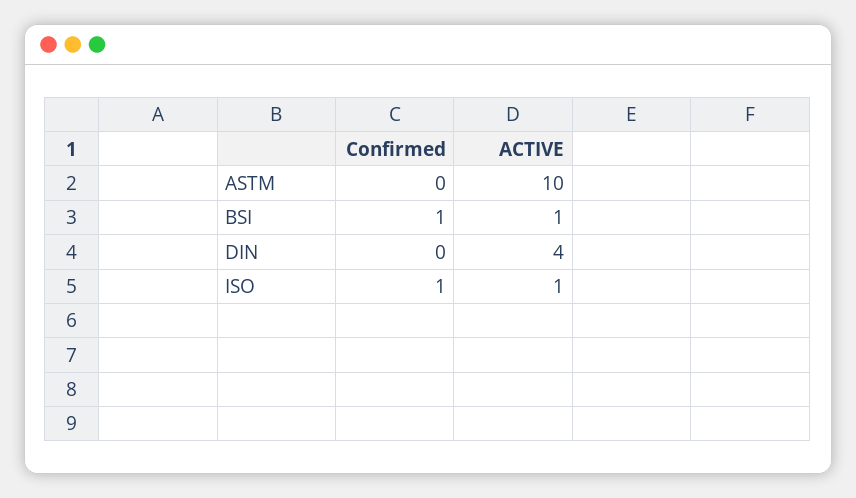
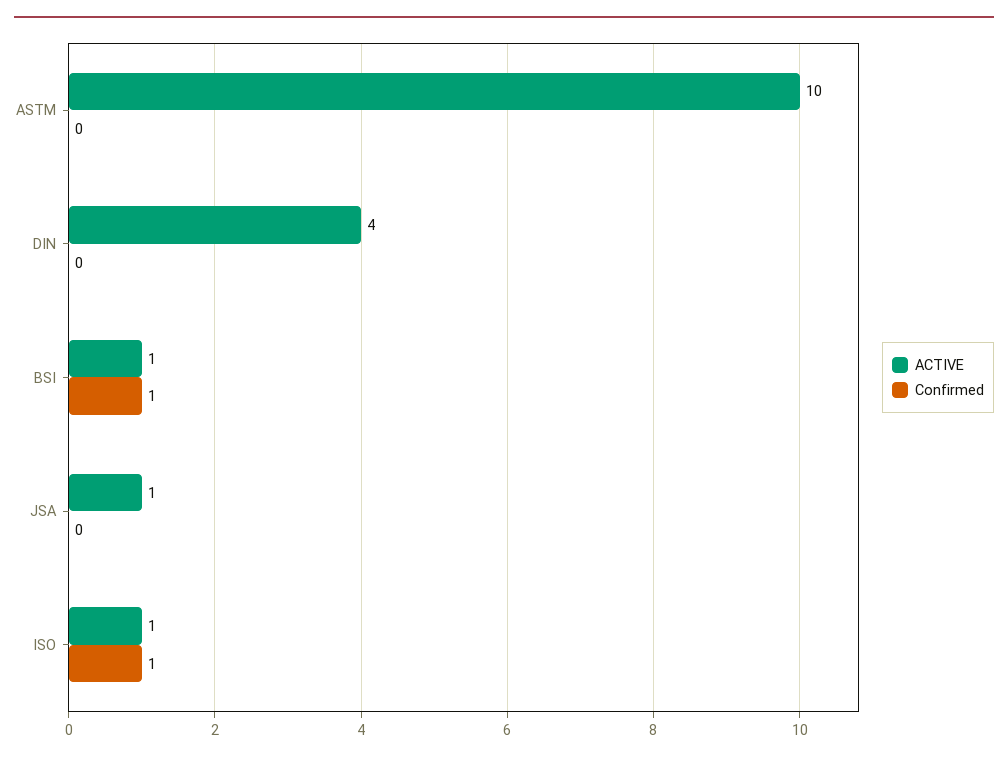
ACTIVE, JSA: none -> 1
Confirmed, JSA: none -> 0

